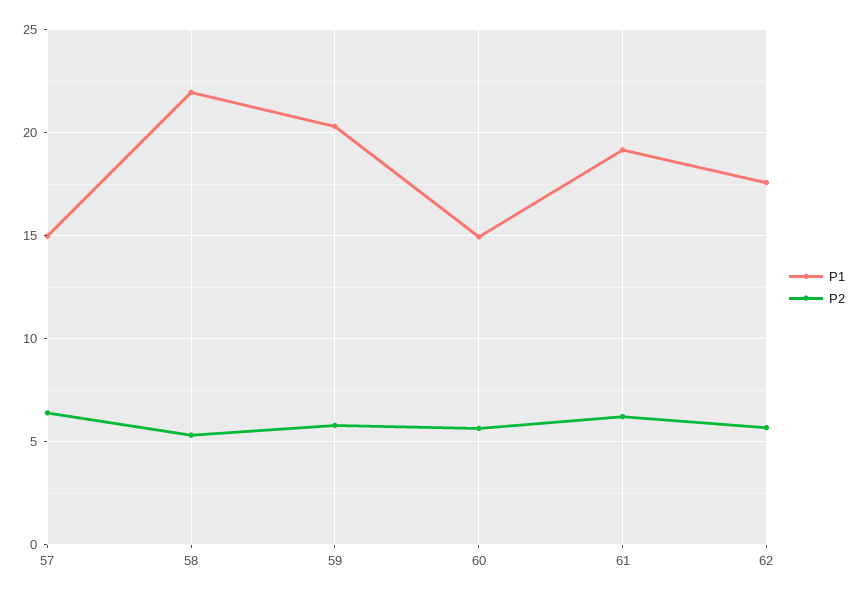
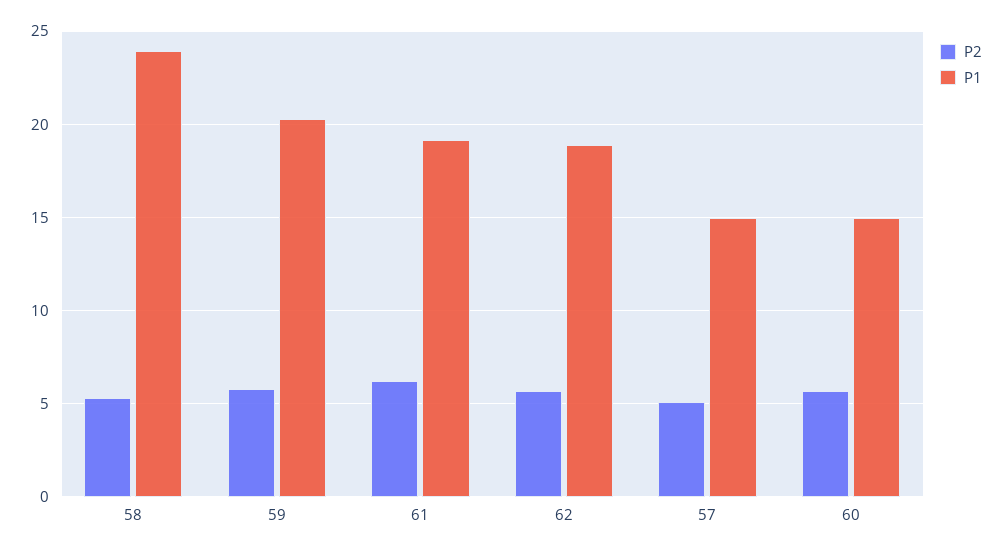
P2, 57: 6.5 -> 5
P1, 58: 22 -> 24
P1, 62: 17.5 -> 19

